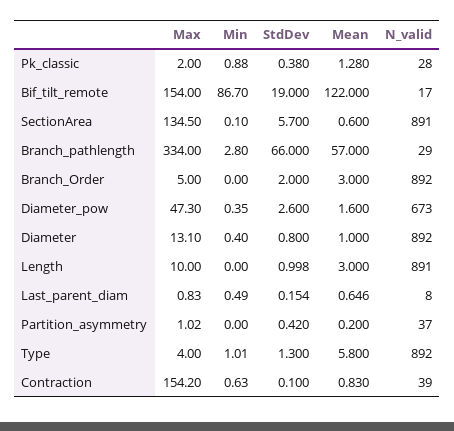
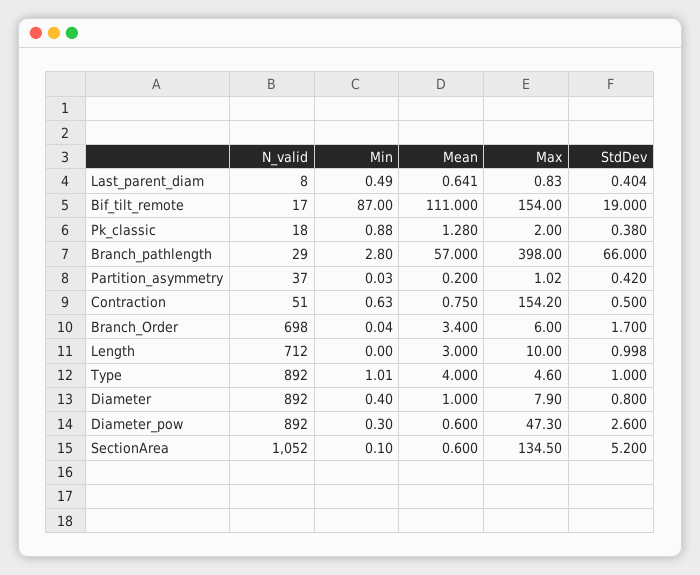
N_valid, Pk_classic: 28 -> 18
Min, Bif_tilt_remote: 86.7 -> 87
Mean, Bif_tilt_remote: 122 -> 111
StdDev, SectionArea: 5.7 -> 5.2
N_valid, SectionArea: 891 -> 1052
Max, Branch_pathlength: 334 -> 398
Max, Branch_Order: 5 -> 6
Min, Branch_Order: 0 -> 0.04
StdDev, Branch_Order: 2 -> 1.7
Mean, Branch_Order: 3 -> 3.4
N_valid, Branch_Order: 892 -> 698
Min, Diameter_pow: 0.35 -> 0.3
Mean, Diameter_pow: 1.6 -> 0.6
N_valid, Diameter_pow: 673 -> 892
Max, Diameter: 13.1 -> 7.9
N_valid, Length: 891 -> 712
StdDev, Last_parent_diam: 0.154 -> 0.404
Mean, Last_parent_diam: 0.646 -> 0.641
Min, Partition_asymmetry: 0 -> 0.03
Max, Type: 4 -> 4.6
StdDev, Type: 1.3 -> 1
Mean, Type: 5.8 -> 4
StdDev, Contraction: 0.1 -> 0.5
Mean, Contraction: 0.83 -> 0.75
N_valid, Contraction: 39 -> 51

